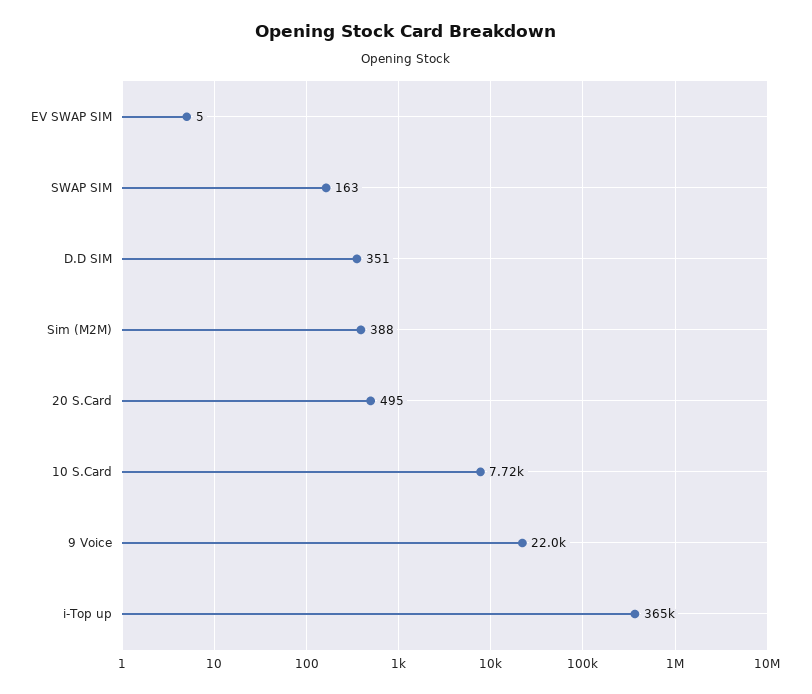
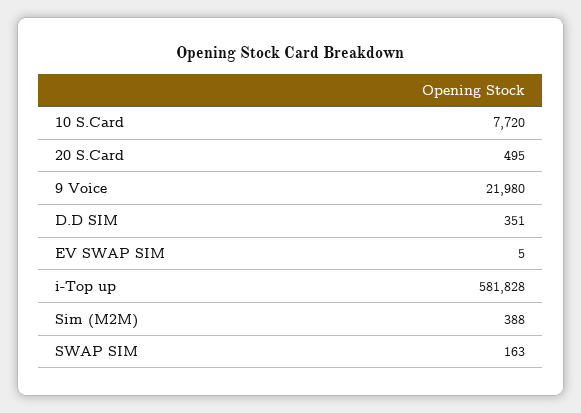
i-Top up: 365000 -> 581828

